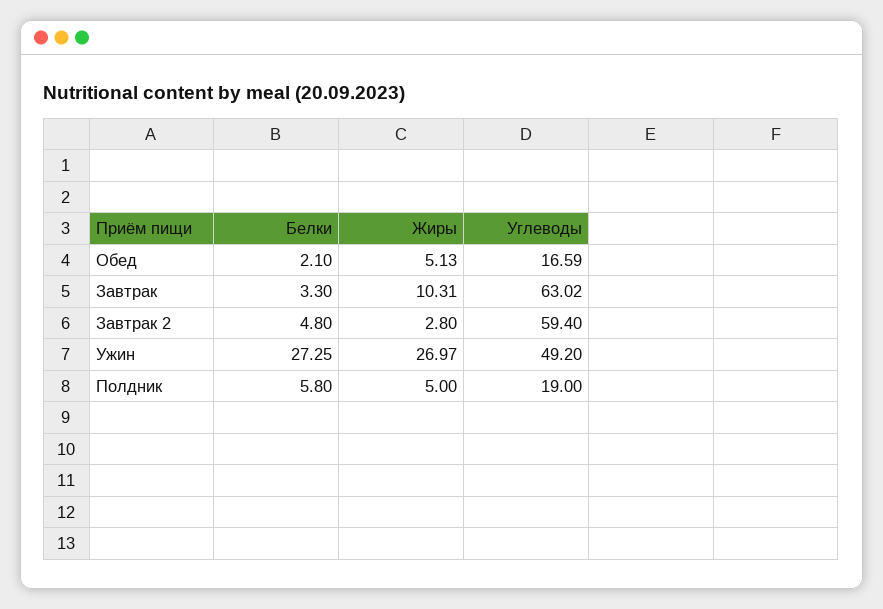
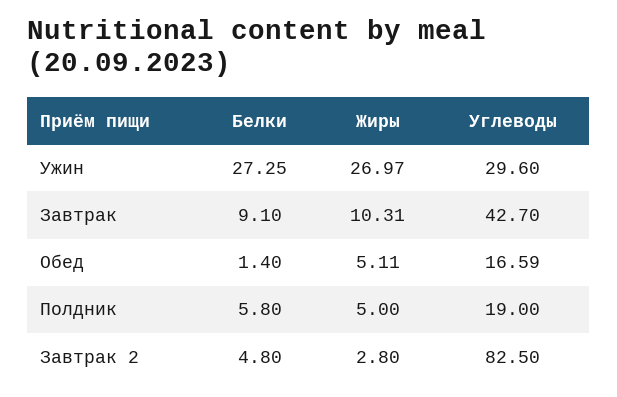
Белки, Обед: 2.1 -> 1.4
Жиры, Обед: 5.13 -> 5.11
Белки, Завтрак: 3.3 -> 9.1
Углеводы, Завтрак: 63.02 -> 42.7
Углеводы, Завтрак 2: 59.4 -> 82.5
Углеводы, Ужин: 49.2 -> 29.6

